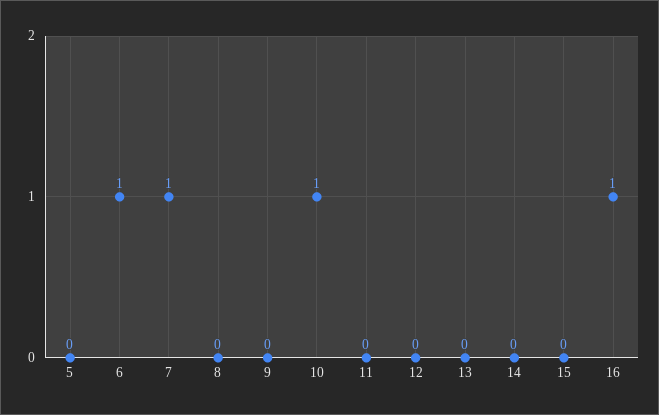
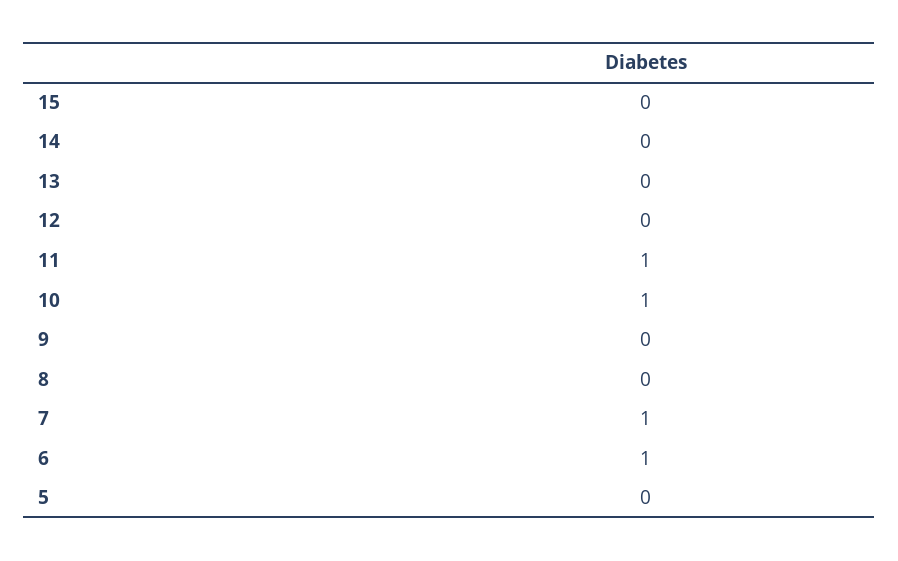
11: 0 -> 1
16: 1 -> none

